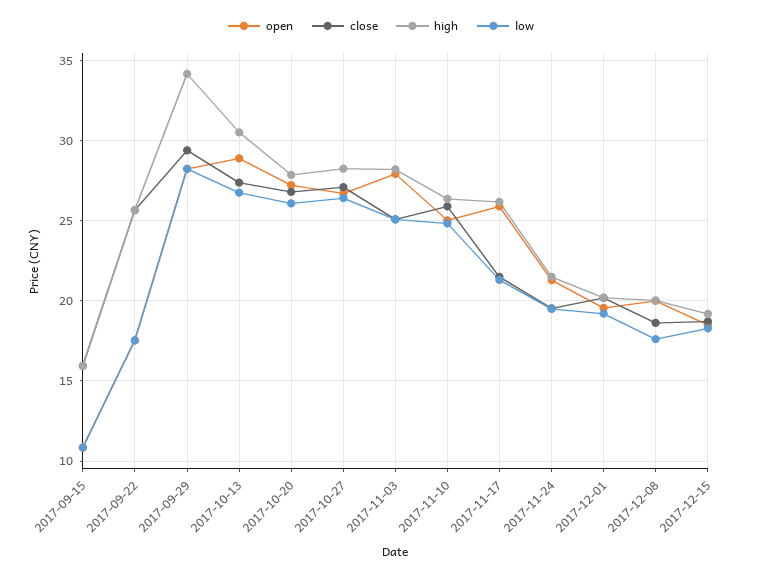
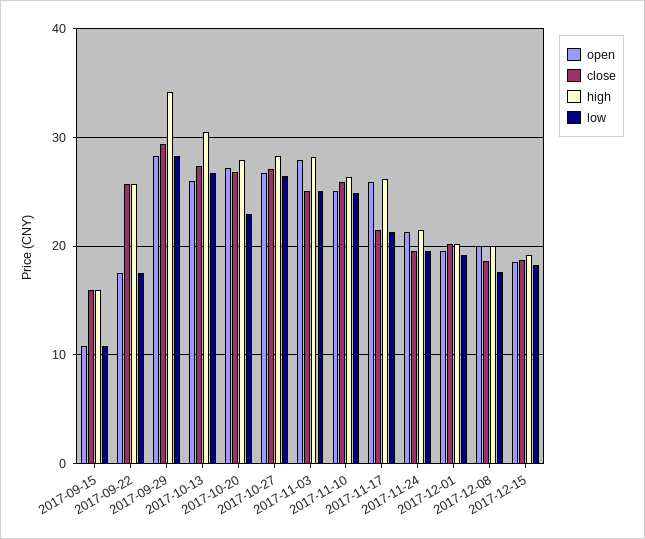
open, 2017-10-13: 29 -> 26
low, 2017-10-20: 26 -> 23

